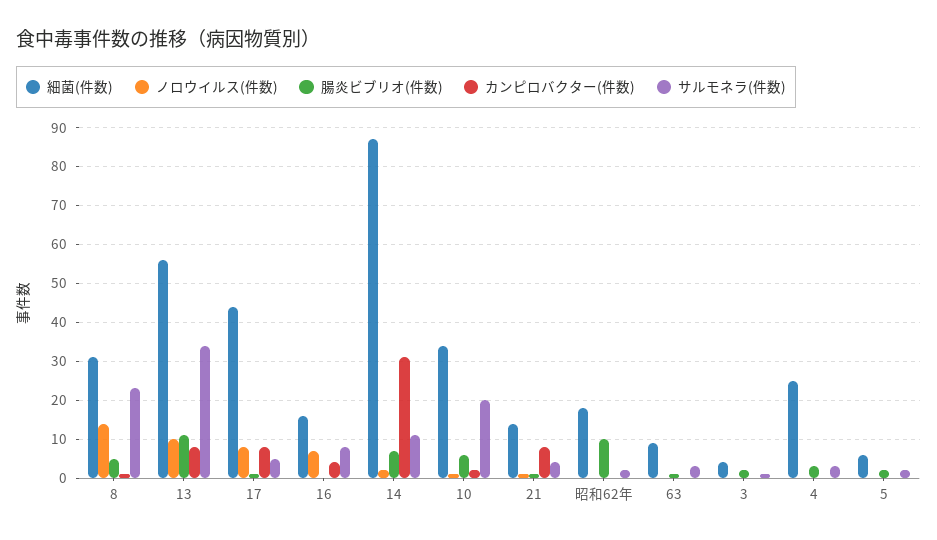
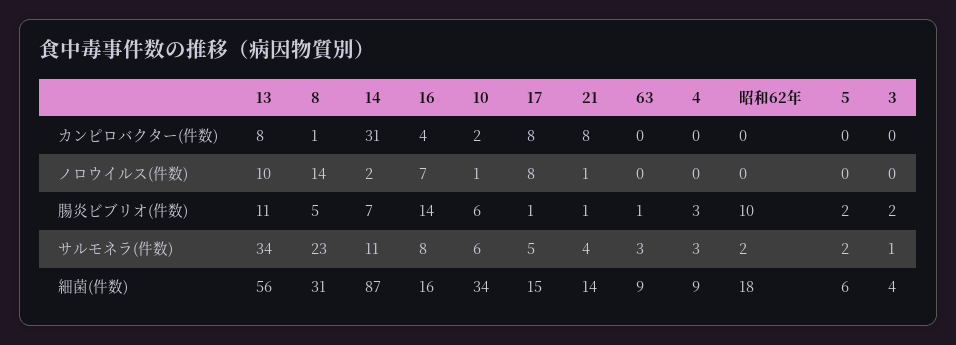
細菌(件数), 17: 45 -> 15
腸炎ビブリオ(件数), 16: 0 -> 14
サルモネラ(件数), 10: 20 -> 6
細菌(件数), 4: 25 -> 9

